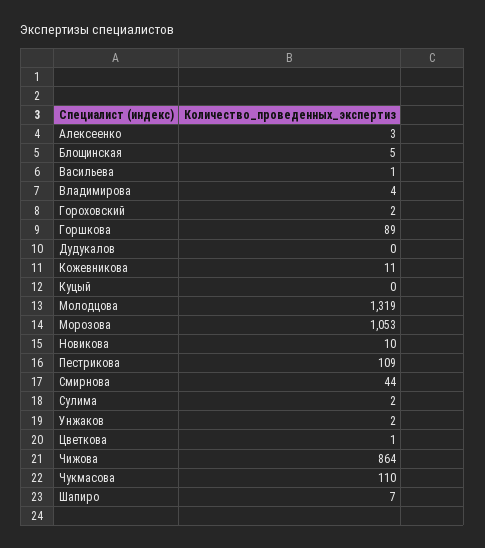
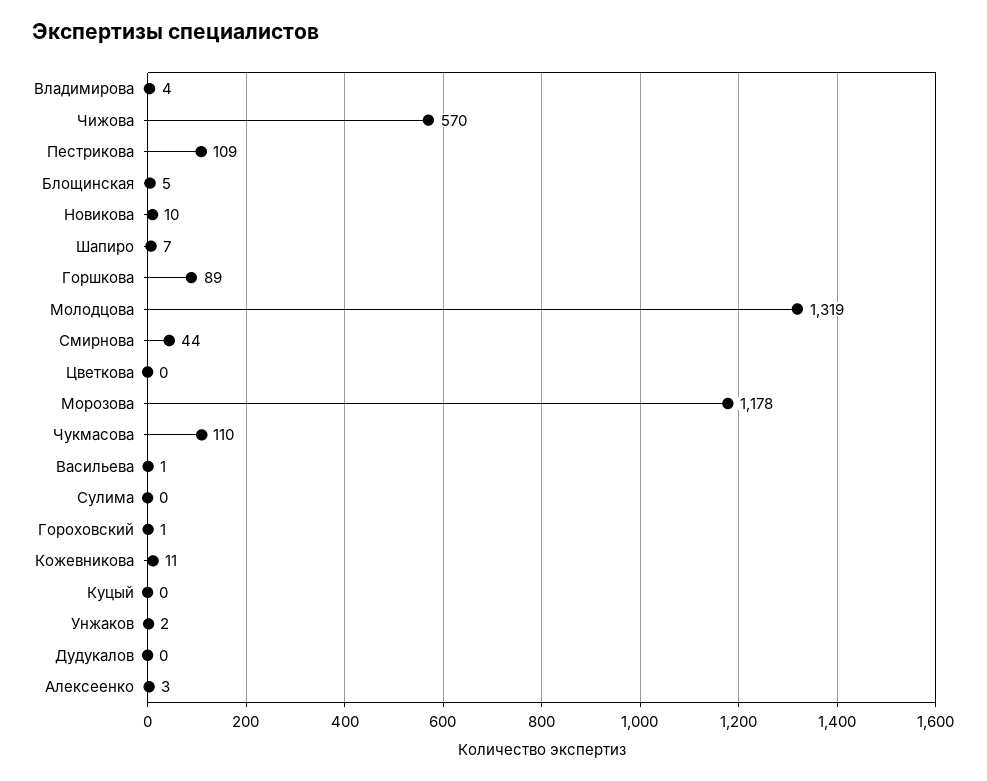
Гороховский: 2 -> 1
Морозова: 1053 -> 1178
Сулима: 2 -> 0
Цветкова: 1 -> 0
Чижова: 864 -> 570

